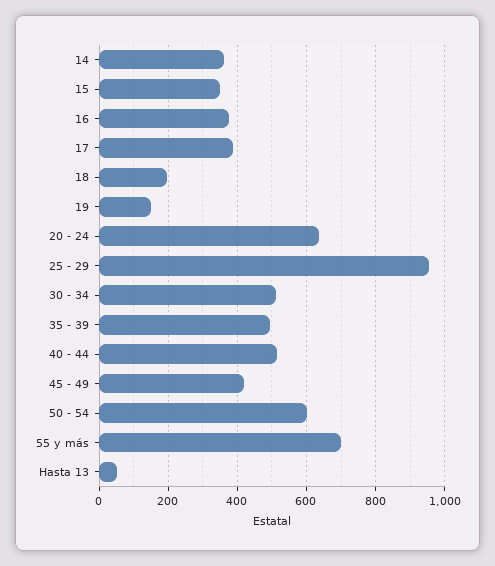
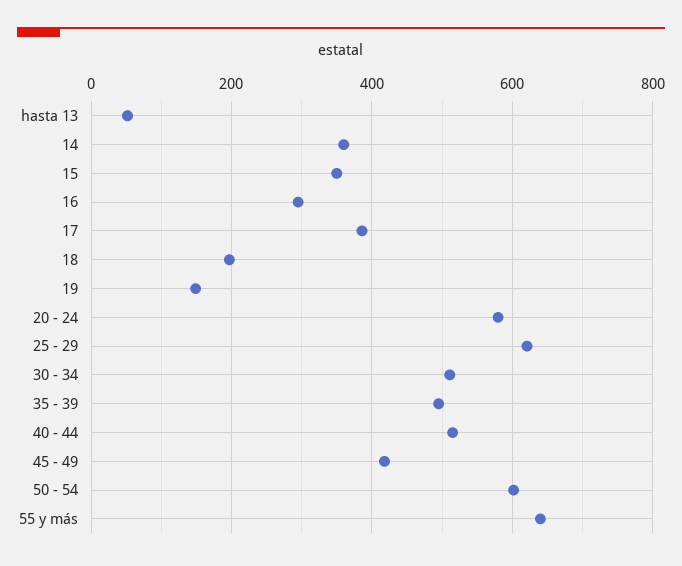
16: 380 -> 300
20 - 24: 640 -> 580
25 - 29: 960 -> 620
55 y más: 700 -> 640

